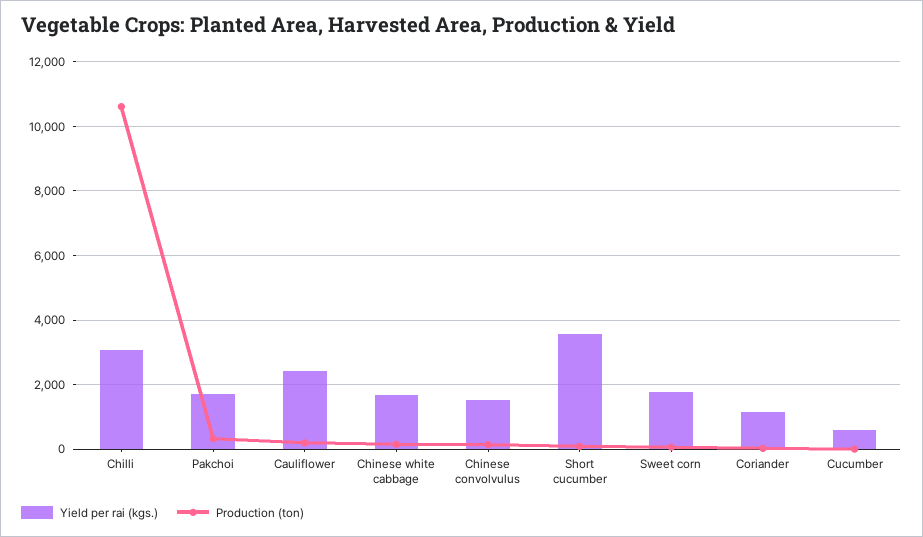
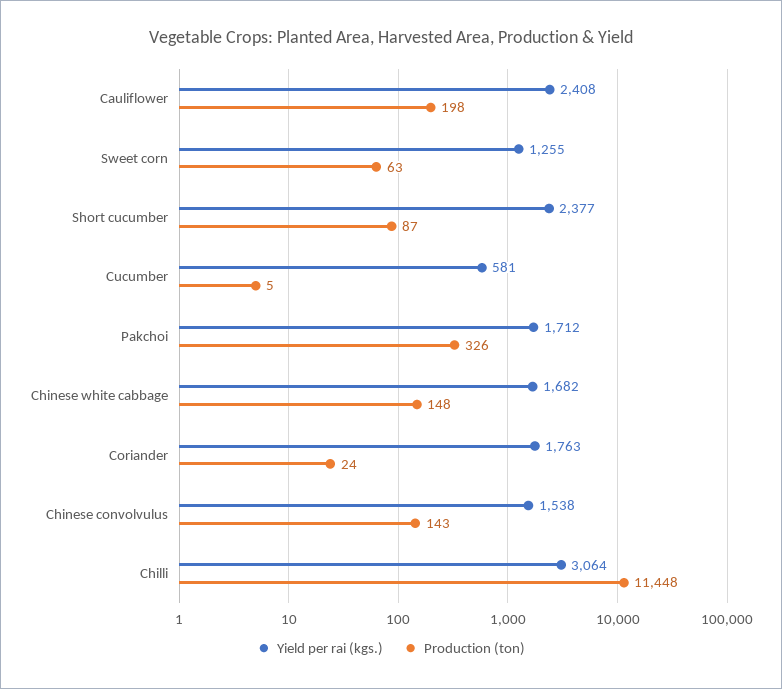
Production (ton), Chilli: 10600 -> 11448
Yield per rai (kgs.), Short cucumber: 3600 -> 2377
Yield per rai (kgs.), Sweet corn: 1800 -> 1255
Yield per rai (kgs.), Coriander: 1200 -> 1763

